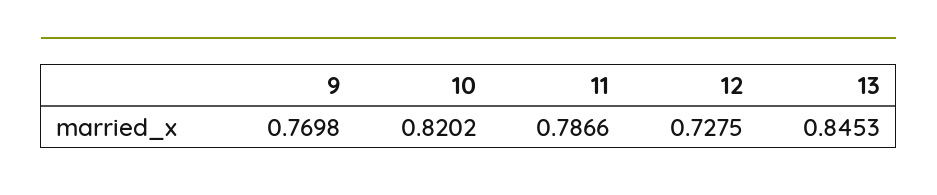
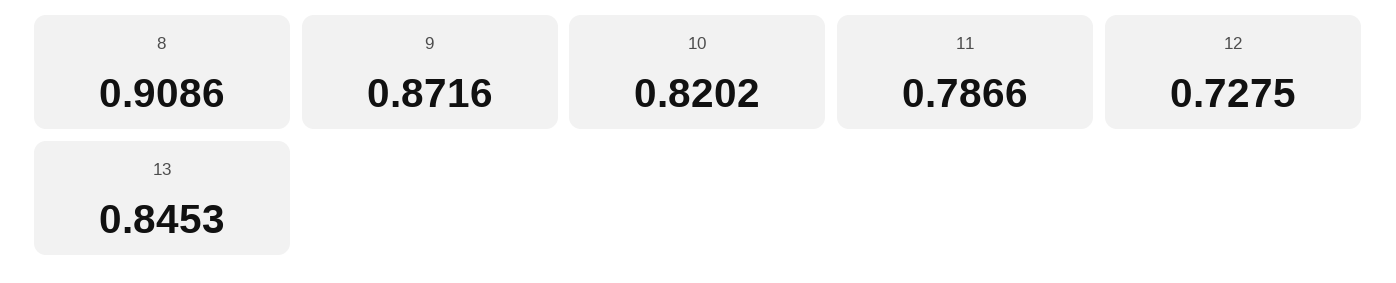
9: 0.7698 -> 0.8716
8: none -> 0.9086

